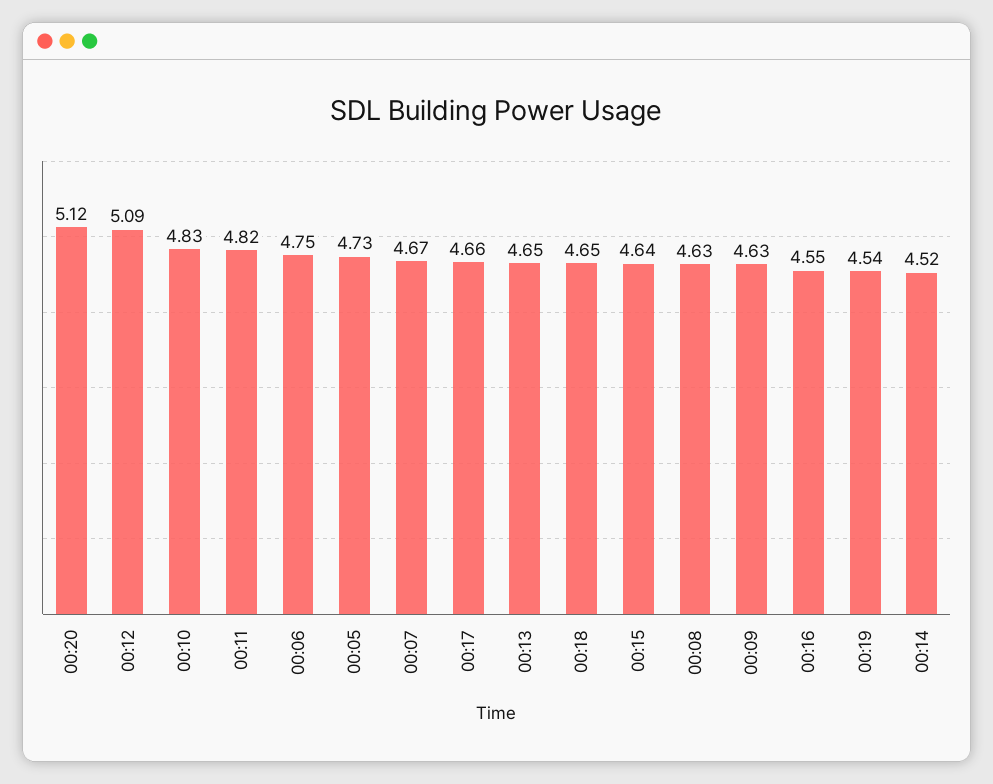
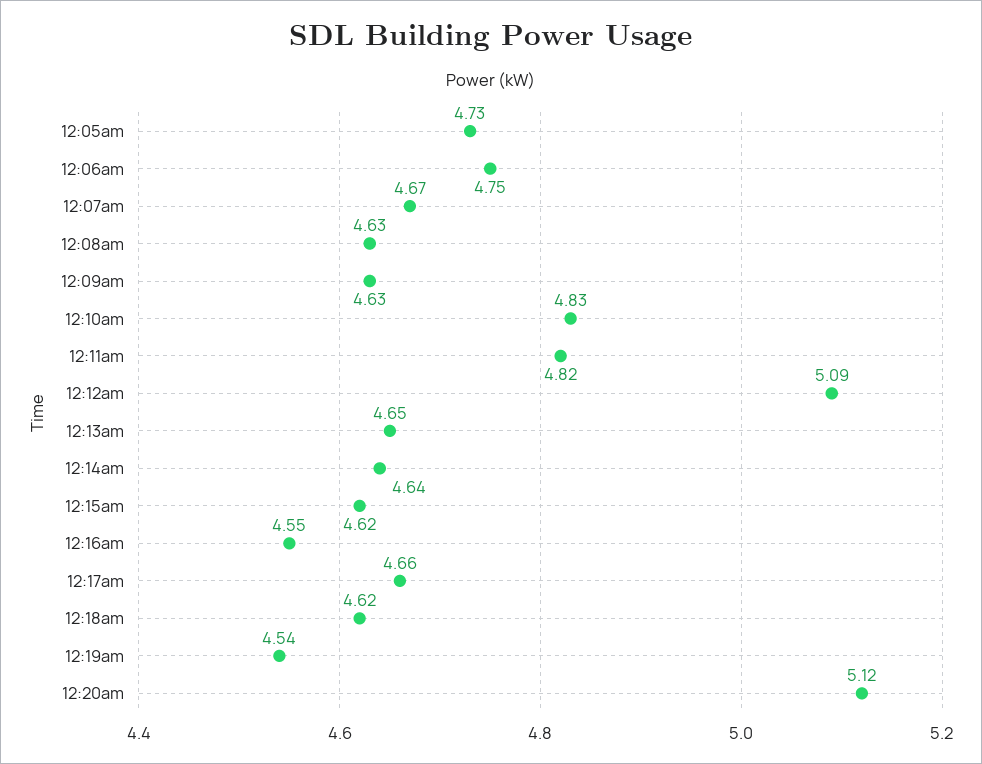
00:18: 4.65 -> 4.62
00:15: 4.64 -> 4.62
00:14: 4.52 -> 4.64

